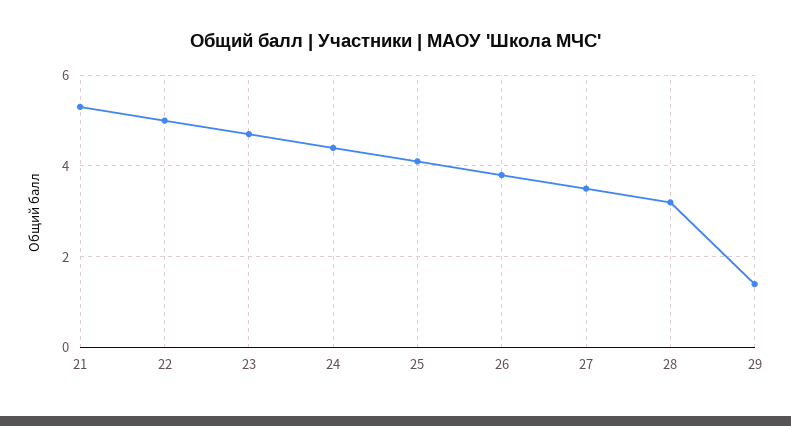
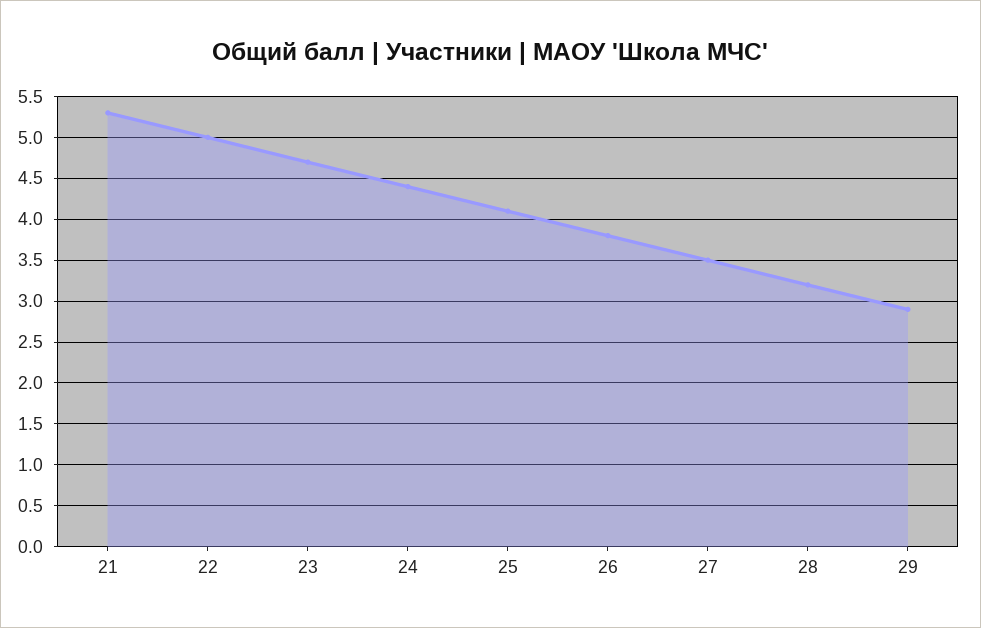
29: 1.5 -> 2.9

